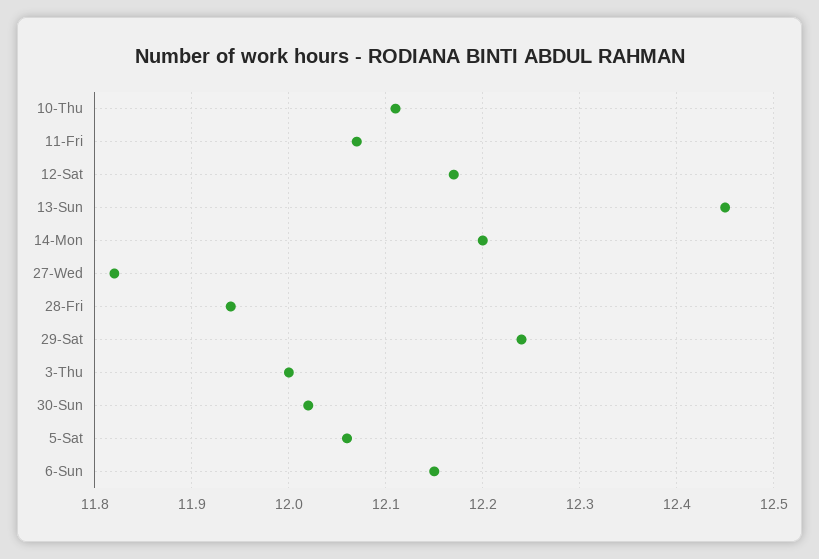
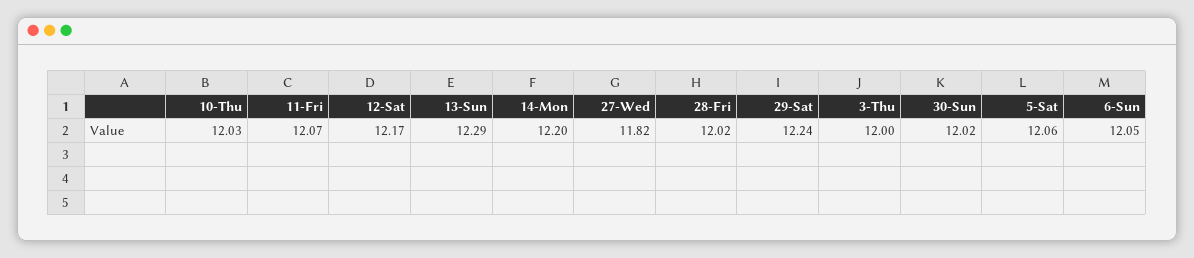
10-Thu: 12.11 -> 12.03
13-Sun: 12.45 -> 12.29
28-Fri: 11.94 -> 12.02
6-Sun: 12.15 -> 12.05

